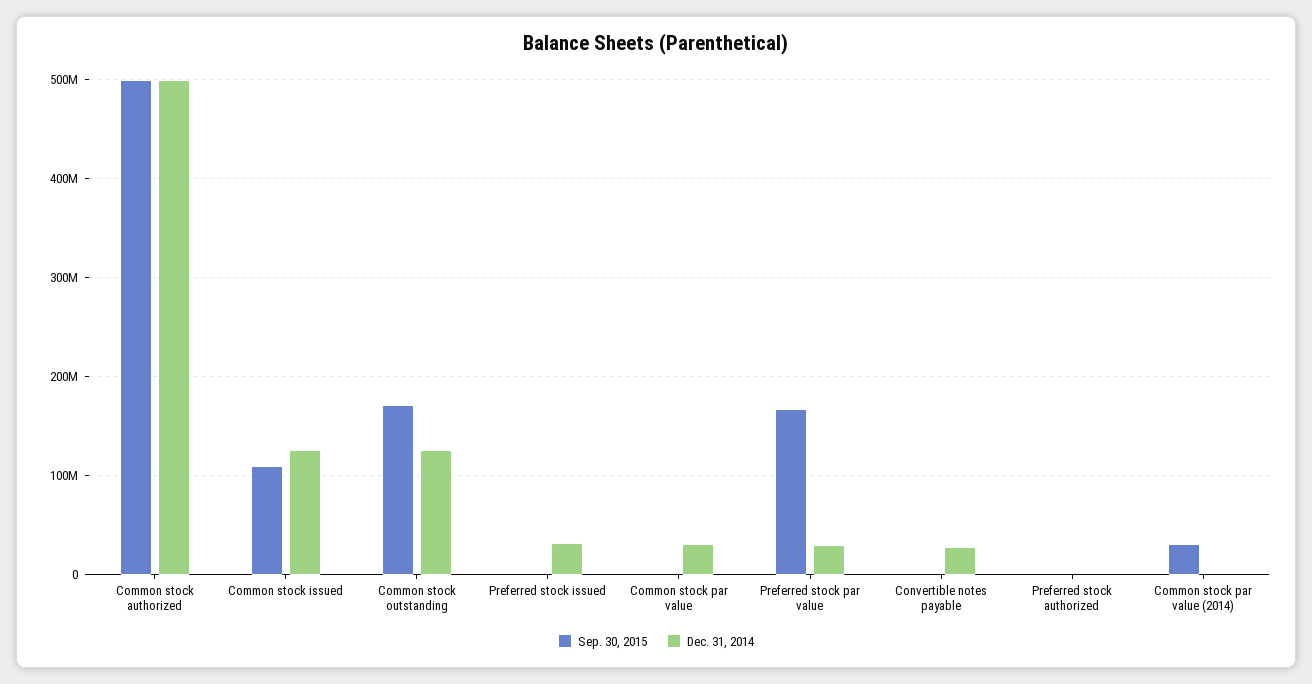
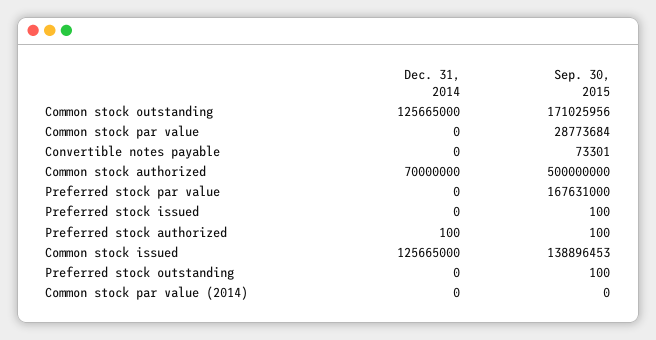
Dec. 31, 2014, Common stock authorized: 500000000 -> 70000000
Sep. 30, 2015, Common stock issued: 110000000 -> 138896453
Dec. 31, 2014, Preferred stock issued: 30000000 -> 0
Sep. 30, 2015, Common stock par value: 0 -> 28773684
Dec. 31, 2014, Common stock par value: 30000000 -> 0
Dec. 31, 2014, Preferred stock par value: 30000000 -> 0
Dec. 31, 2014, Convertible notes payable: 30000000 -> 0
Sep. 30, 2015, Common stock par value (2014): 30000000 -> 0
Dec. 31, 2014, Preferred stock outstanding: none -> 0
Sep. 30, 2015, Preferred stock outstanding: none -> 100

